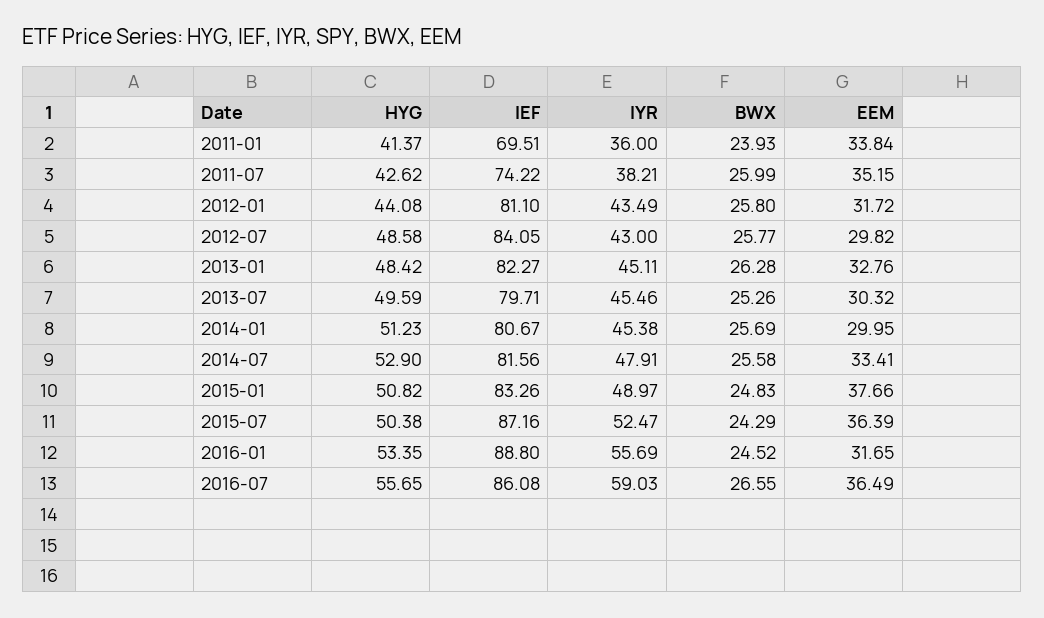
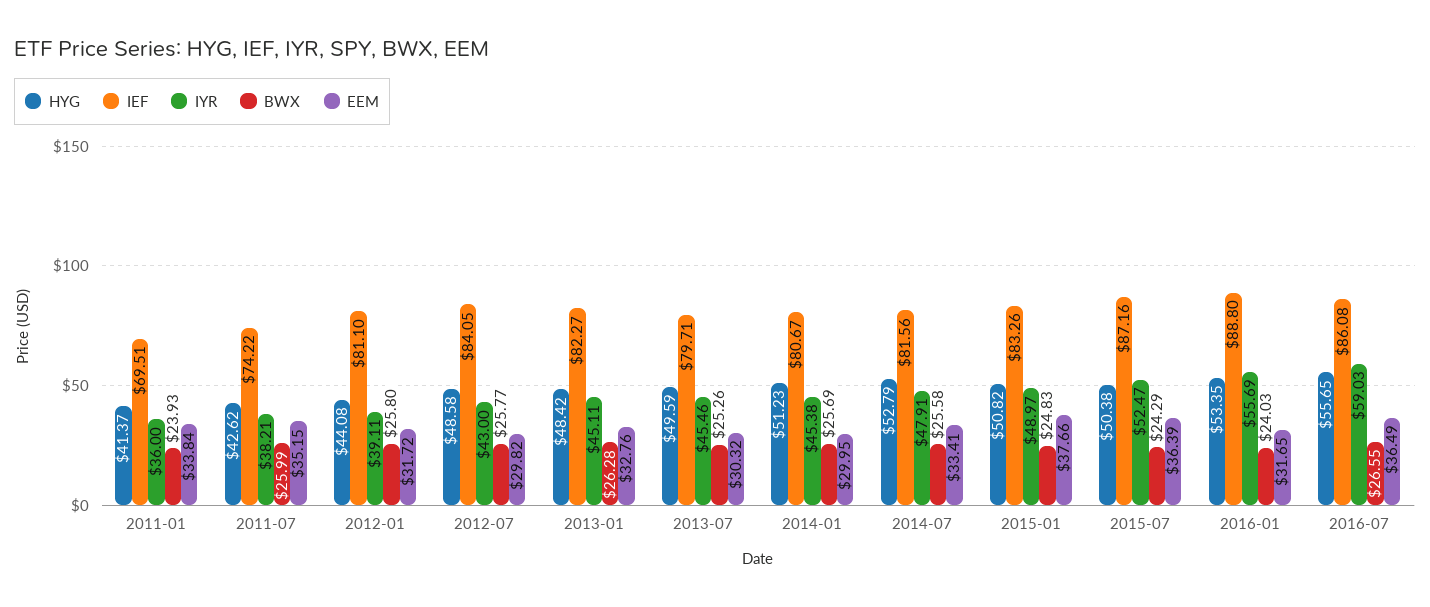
IYR, 2012-01: 43.49 -> 39.11
HYG, 2014-07: 52.9 -> 52.79
BWX, 2016-01: 24.52 -> 24.03

